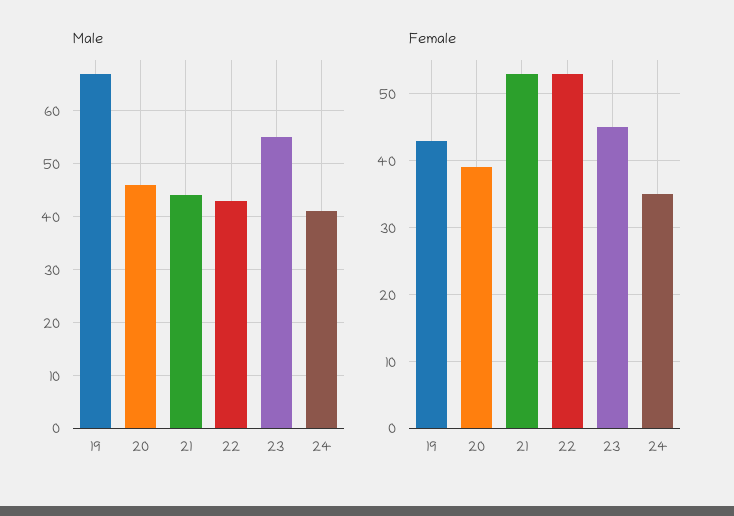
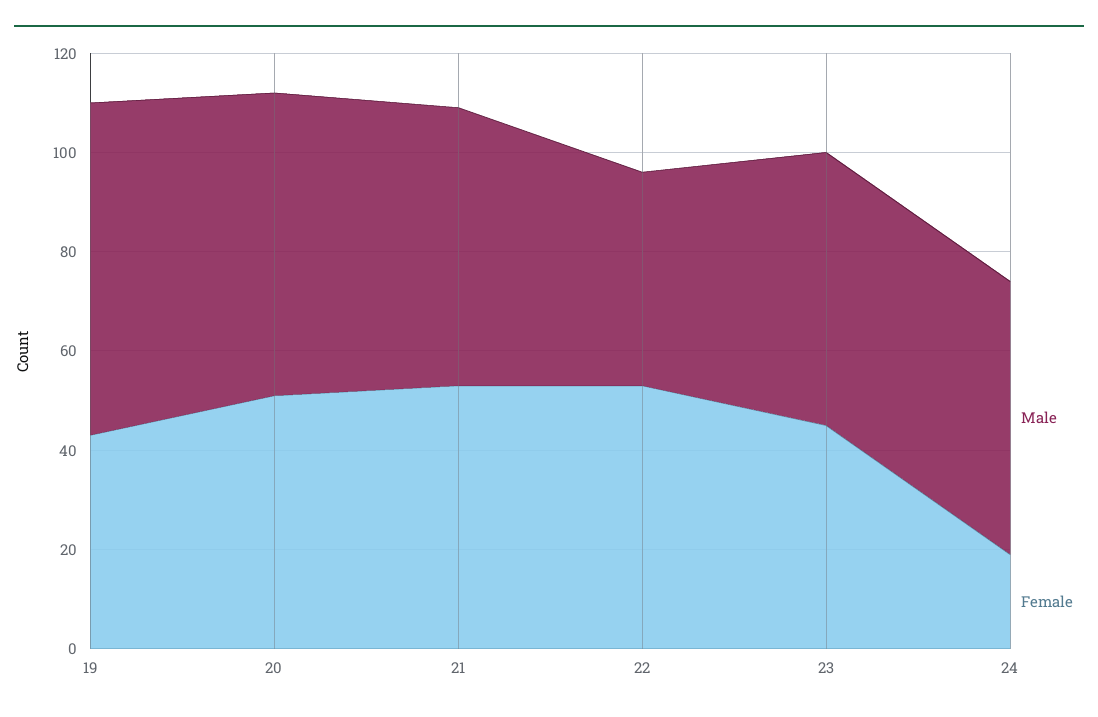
Male, 20: 45 -> 60
Male, 21: 45 -> 55
Male, 24: 40 -> 55
Female, 20: 39 -> 50
Female, 24: 35 -> 20

